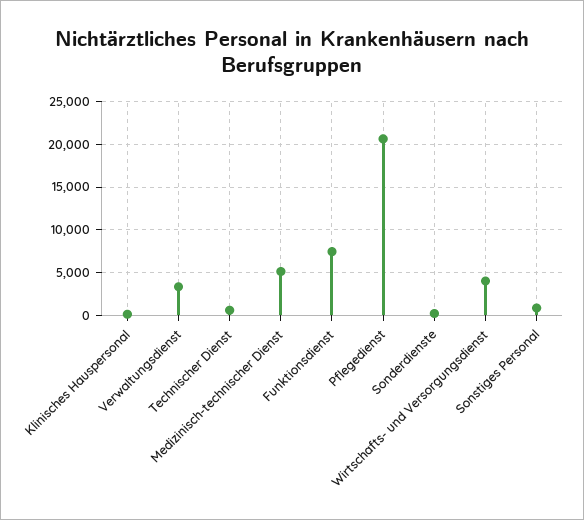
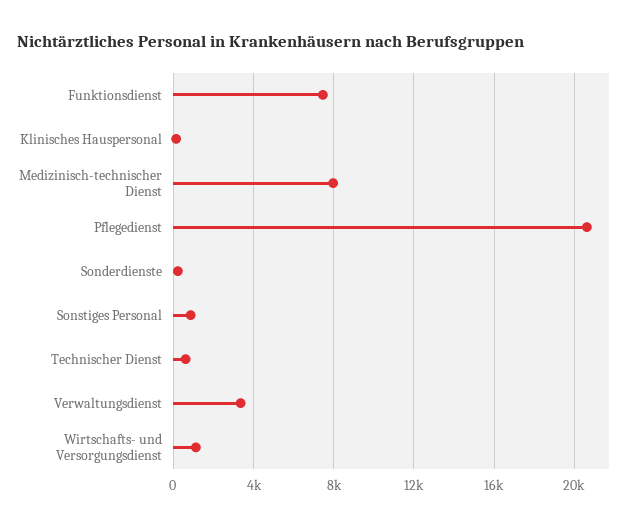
Medizinisch-technischer Dienst: 5000 -> 8000
Wirtschafts- und Versorgungsdienst: 4000 -> 1000

